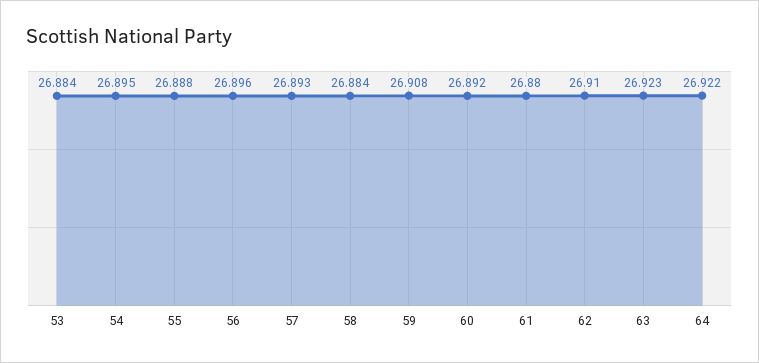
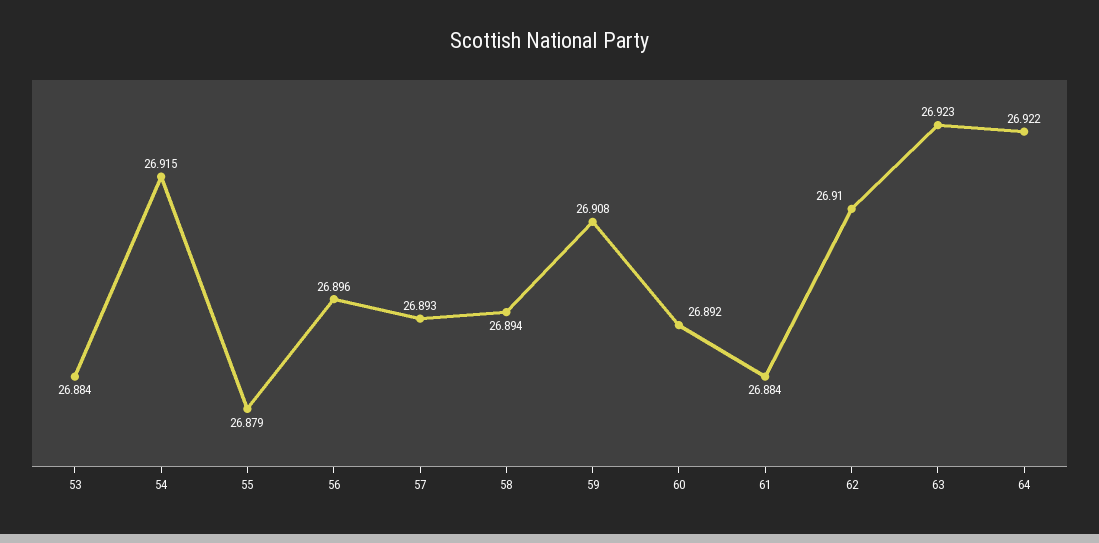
54: 26.895 -> 26.915
55: 26.888 -> 26.879
58: 26.884 -> 26.894
61: 26.88 -> 26.884

